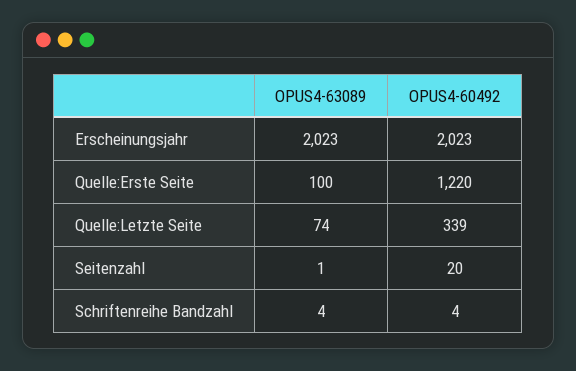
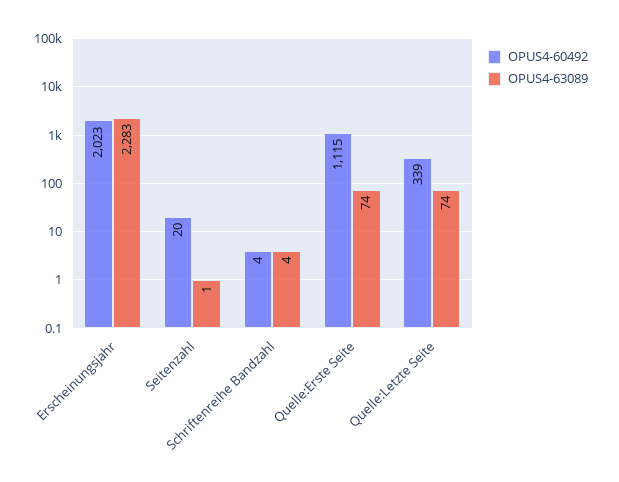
OPUS4-63089, Erscheinungsjahr: 2023 -> 2283
OPUS4-63089, Quelle:Erste Seite: 100 -> 74
OPUS4-60492, Quelle:Erste Seite: 1220 -> 1115

